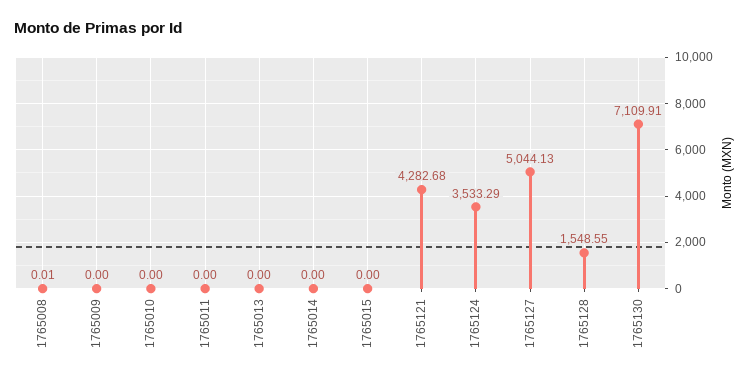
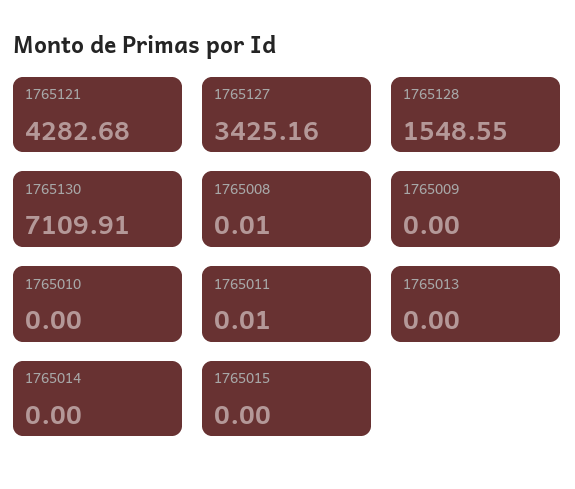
1765011: 0 -> 0.01
1765124: 3533.29 -> none
1765127: 5044.13 -> 3425.16

